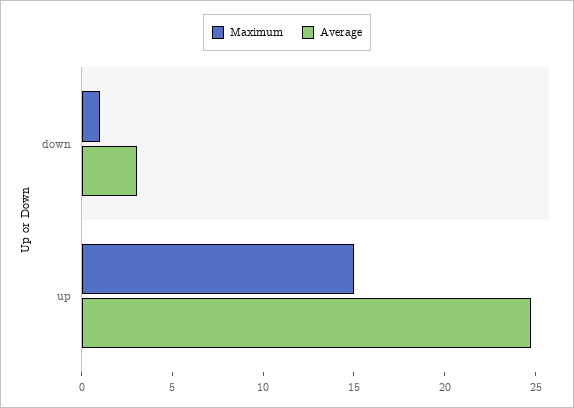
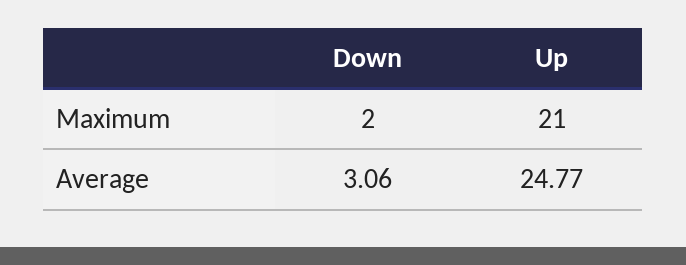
Maximum, down: 1 -> 2
Maximum, up: 15 -> 21

